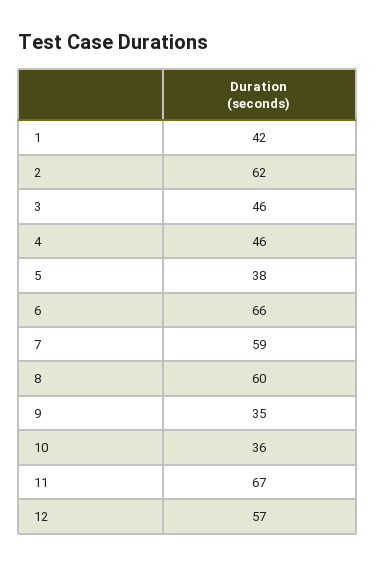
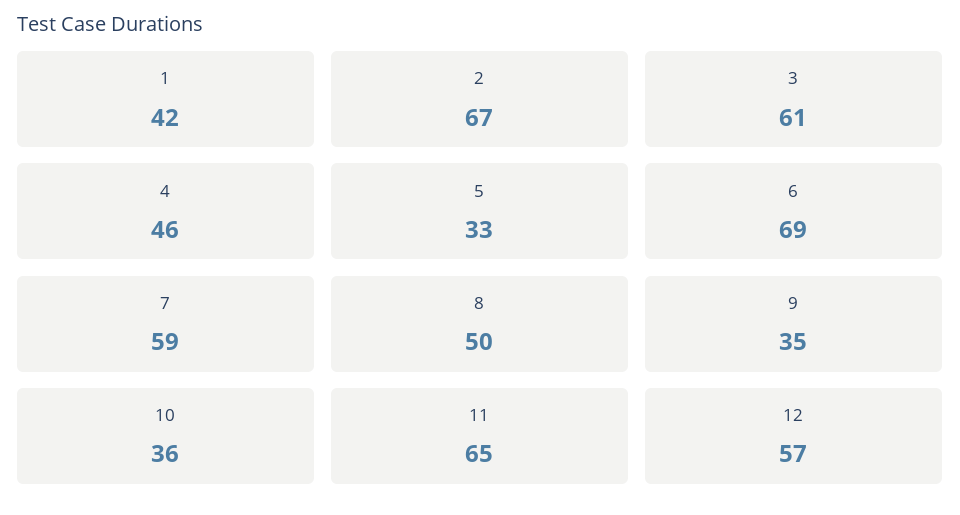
2: 62 -> 67
3: 46 -> 61
5: 38 -> 33
6: 66 -> 69
8: 60 -> 50
11: 67 -> 65

